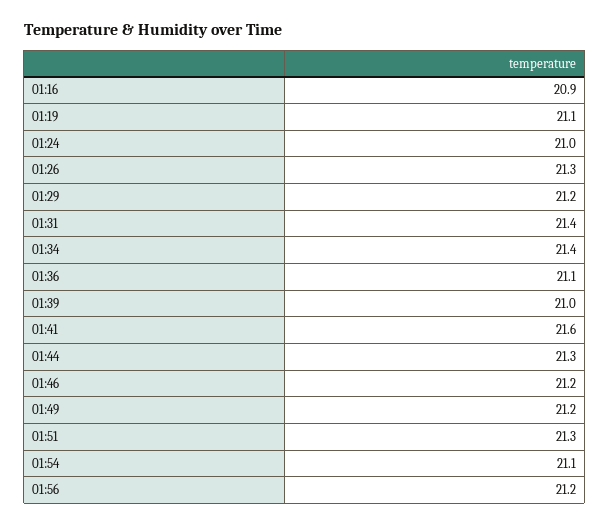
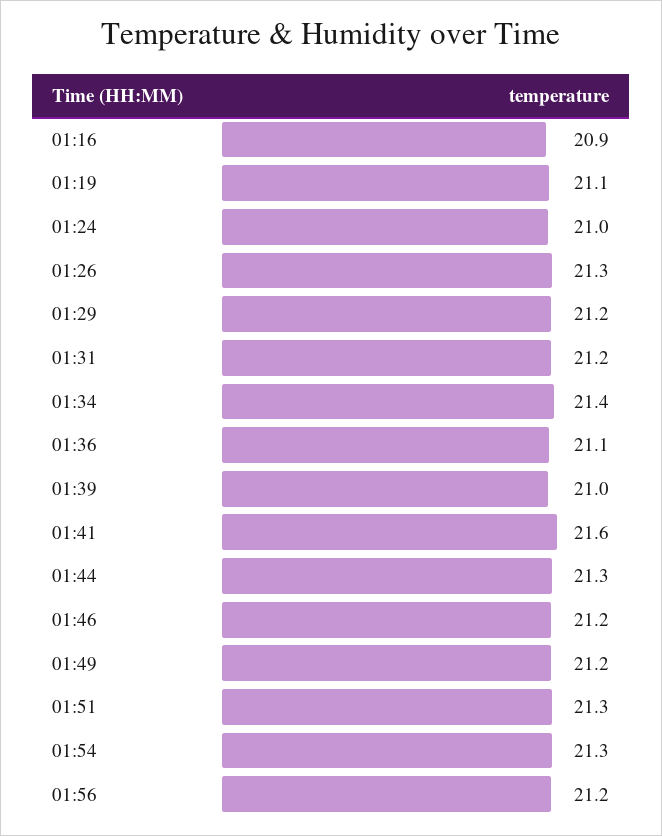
01:31: 21.4 -> 21.2
01:54: 21.1 -> 21.3

